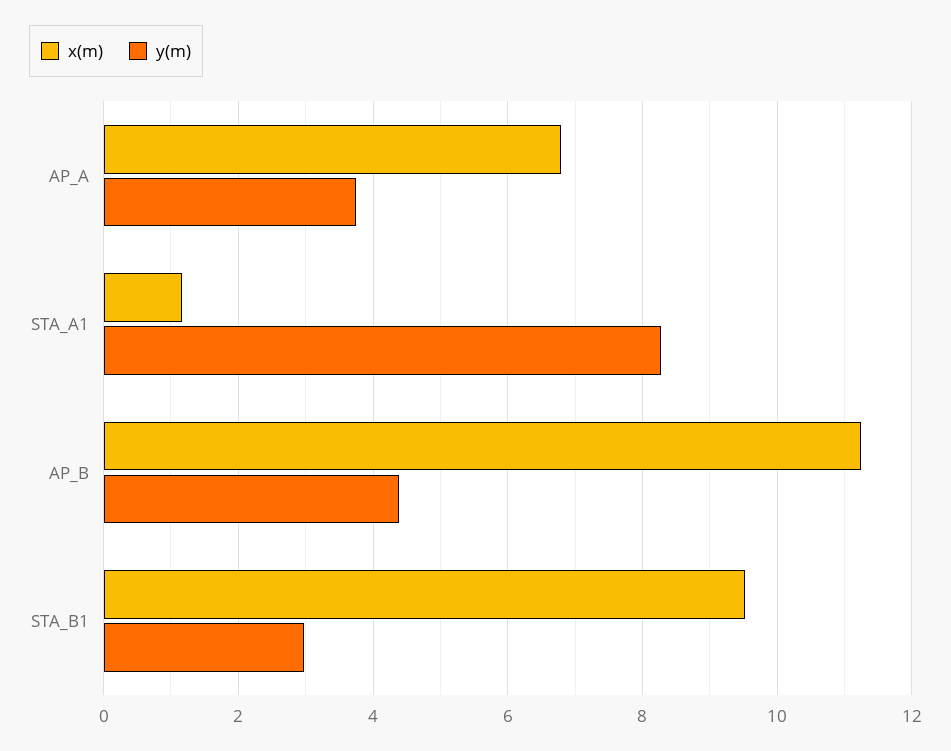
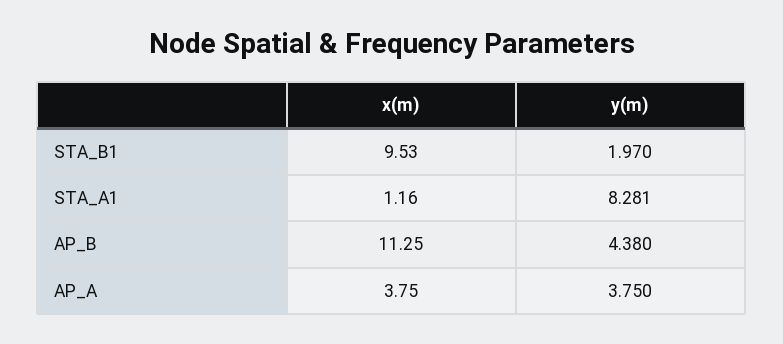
x(m), AP_A: 6.8 -> 3.75
y(m), STA_B1: 3 -> 1.97

